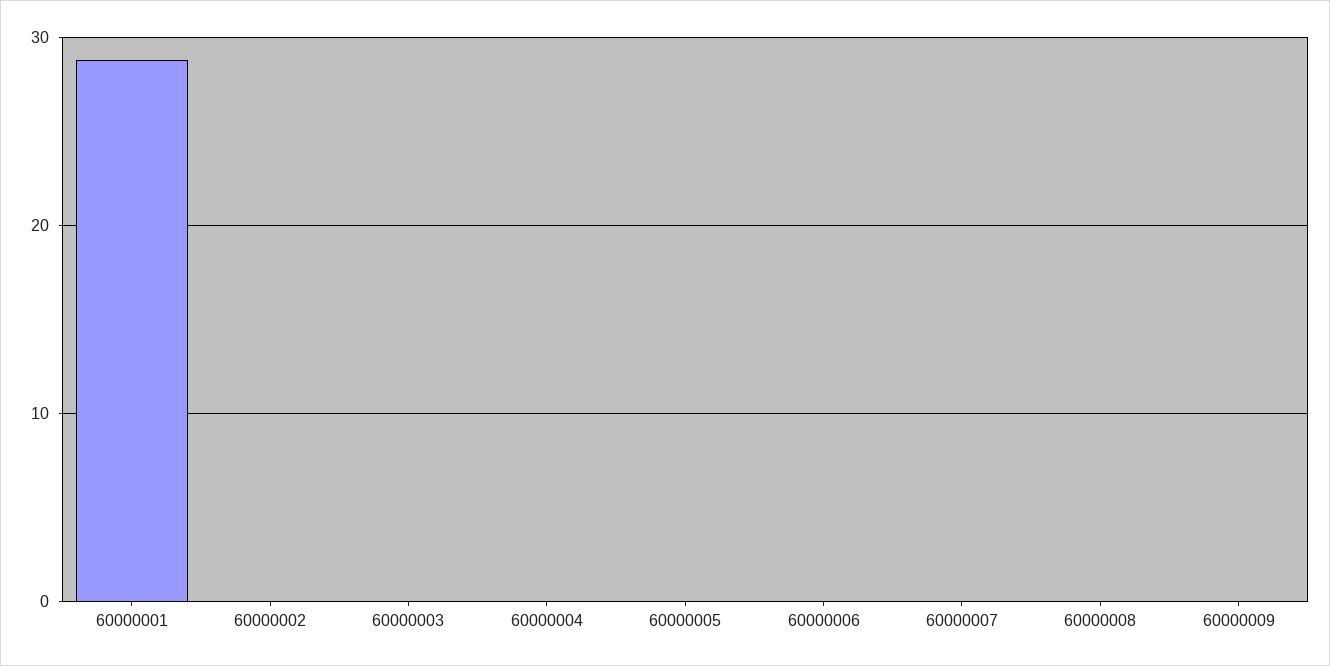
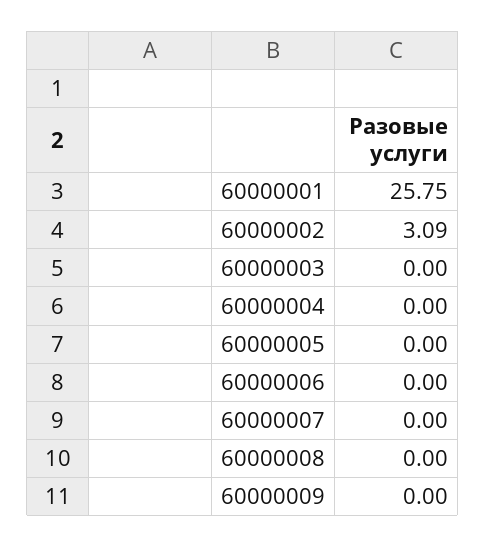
60000001: 29 -> 25.75
60000002: 0 -> 3.09

